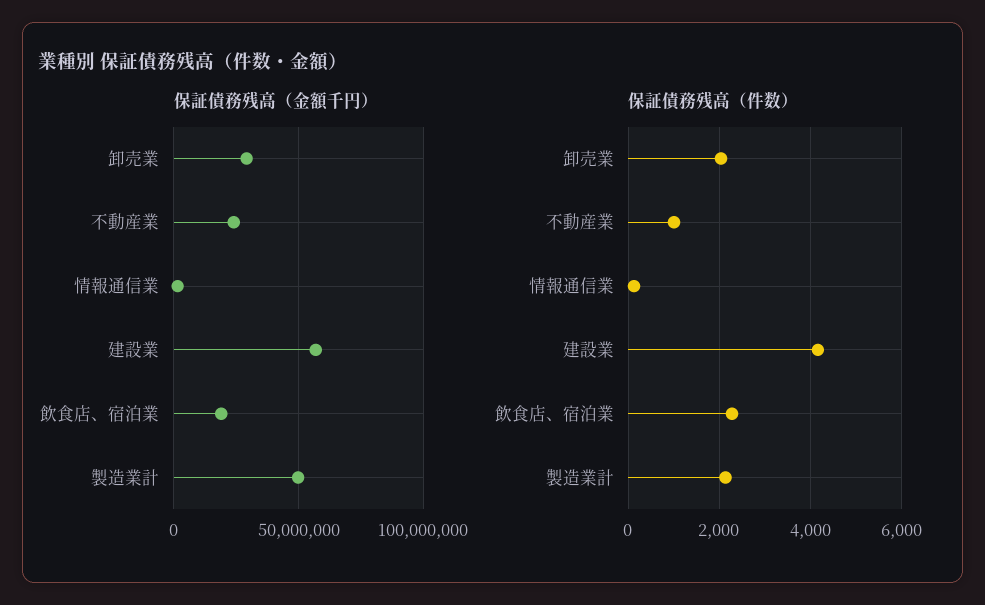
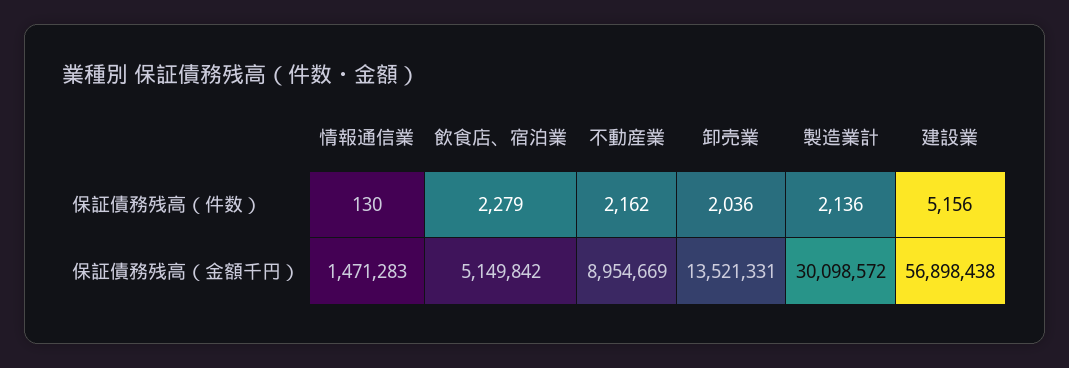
保証債務残高（金額千円）, 卸売業: 30000000 -> 13521331
保証債務残高（金額千円）, 不動産業: 25000000 -> 8954669
保証債務残高（金額千円）, 飲食店、宿泊業: 20000000 -> 5149842
保証債務残高（金額千円）, 製造業計: 50000000 -> 30098572
保証債務残高（件数）, 不動産業: 1000 -> 2162
保証債務残高（件数）, 建設業: 4200 -> 5156

